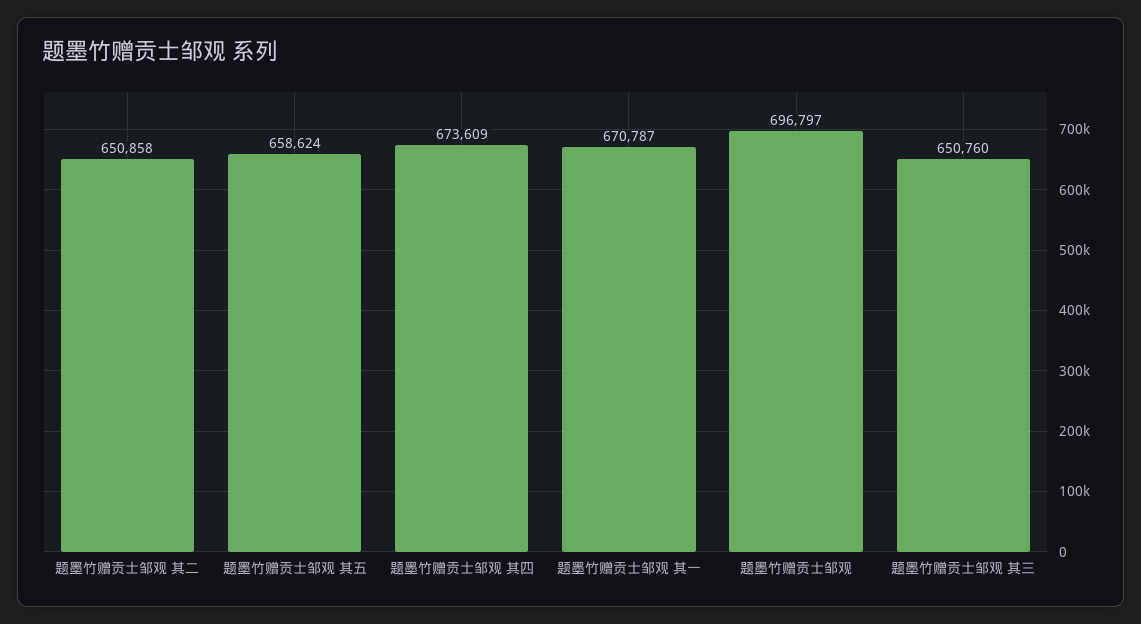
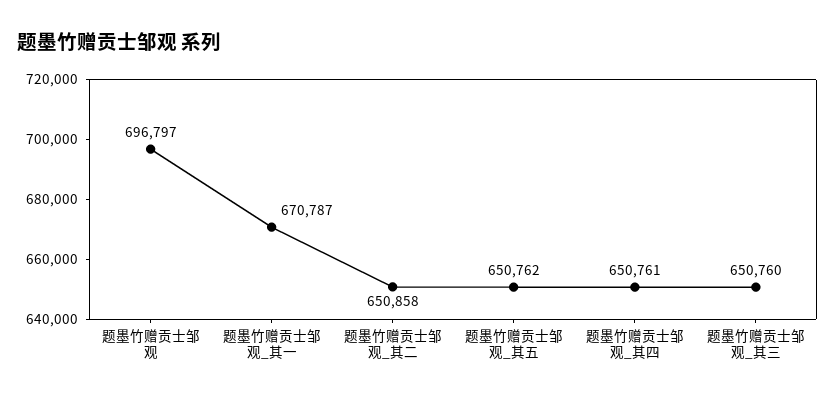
题墨竹赠贡士邹观 其五: 658624 -> 650762
题墨竹赠贡士邹观 其四: 673609 -> 650761

